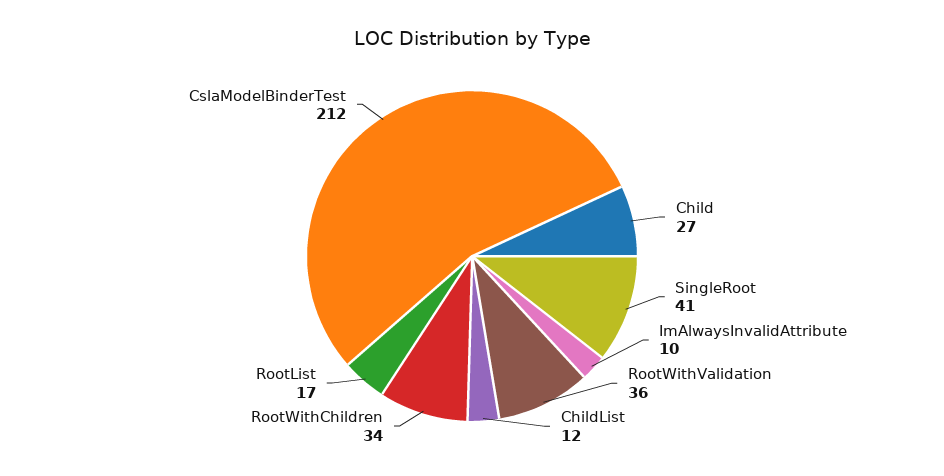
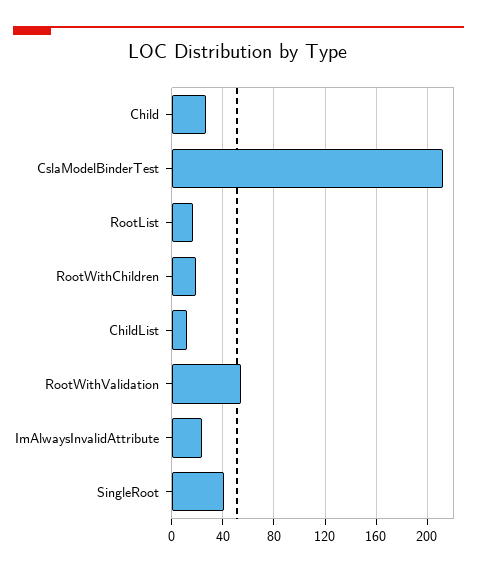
ImAlwaysInvalidAttribute: 10 -> 25
RootWithValidation: 36 -> 55
RootWithChildren: 34 -> 20

